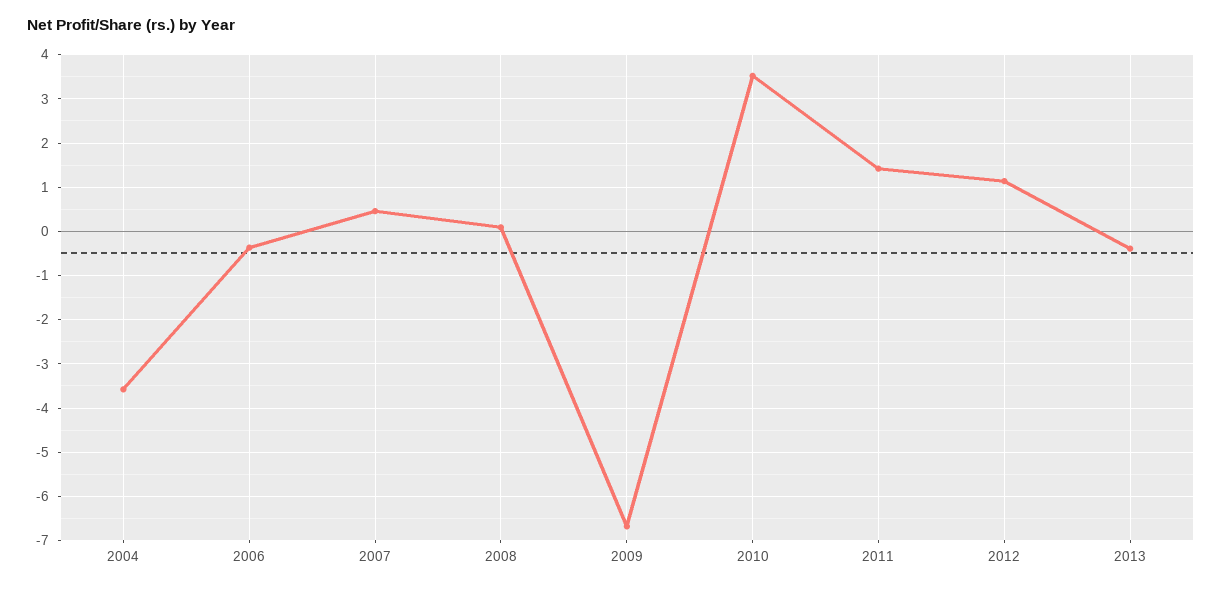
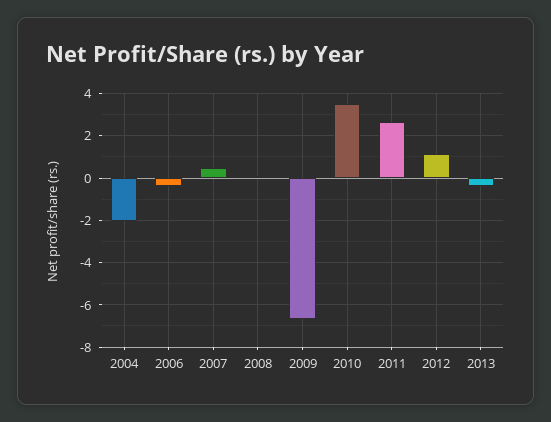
2004: -3.6 -> -2
2011: 1.4 -> 2.5

